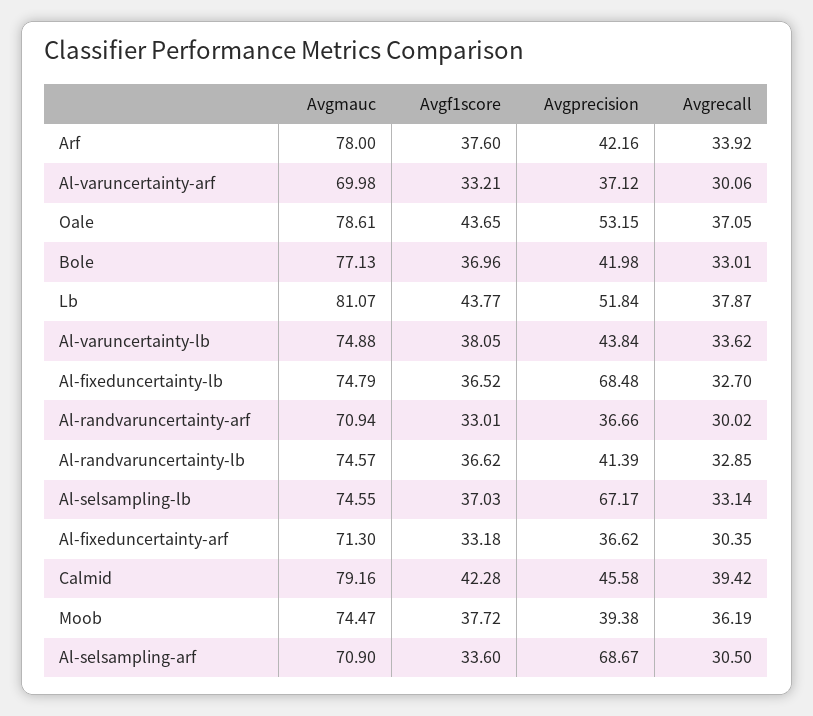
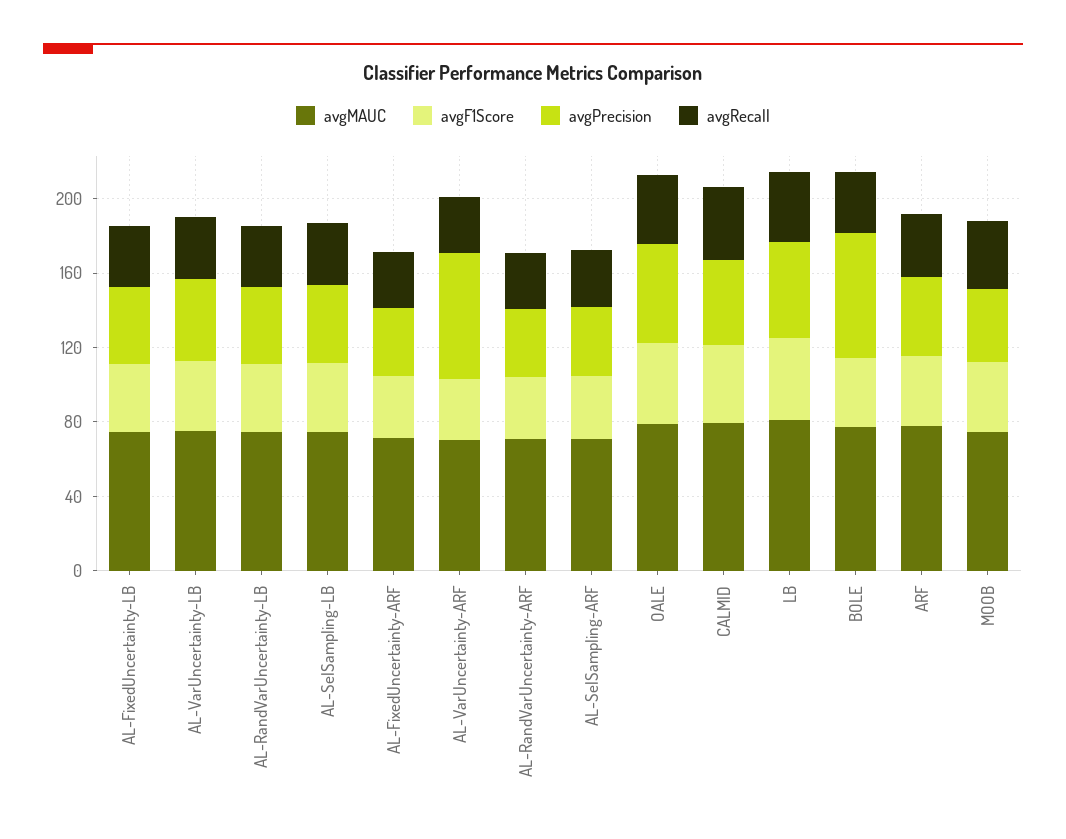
Avgprecision, Al-varuncertainty-arf: 37.12 -> 70
Avgprecision, Bole: 41.98 -> 70
Avgprecision, Al-fixeduncertainty-lb: 68.48 -> 40
Avgprecision, Al-selsampling-lb: 67.17 -> 40
Avgprecision, Al-selsampling-arf: 68.67 -> 40

